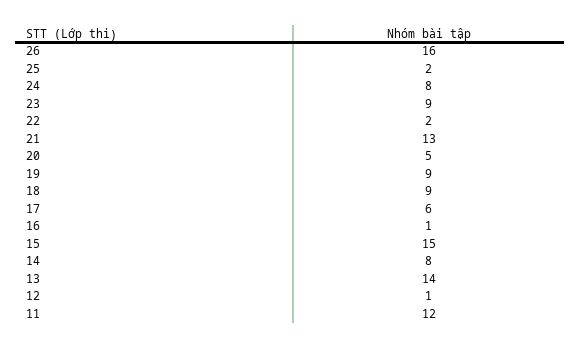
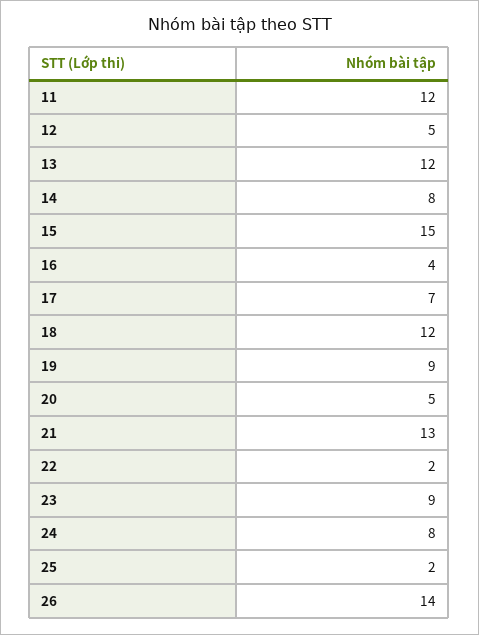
26: 16 -> 14
18: 9 -> 12
17: 6 -> 7
16: 1 -> 4
13: 14 -> 12
12: 1 -> 5

